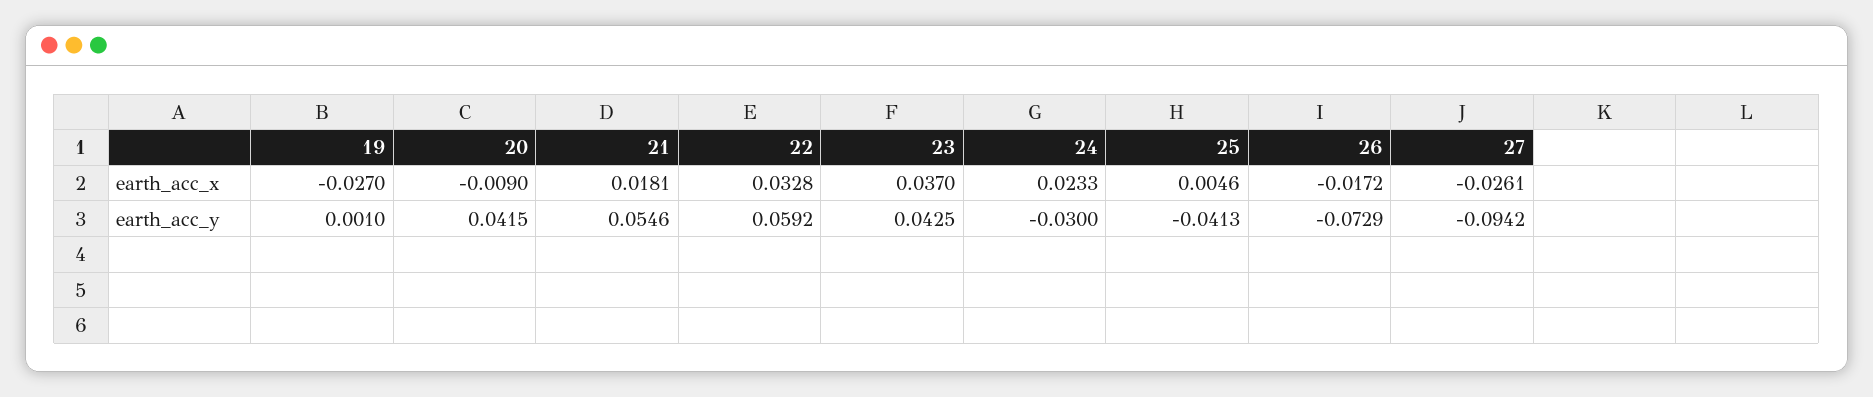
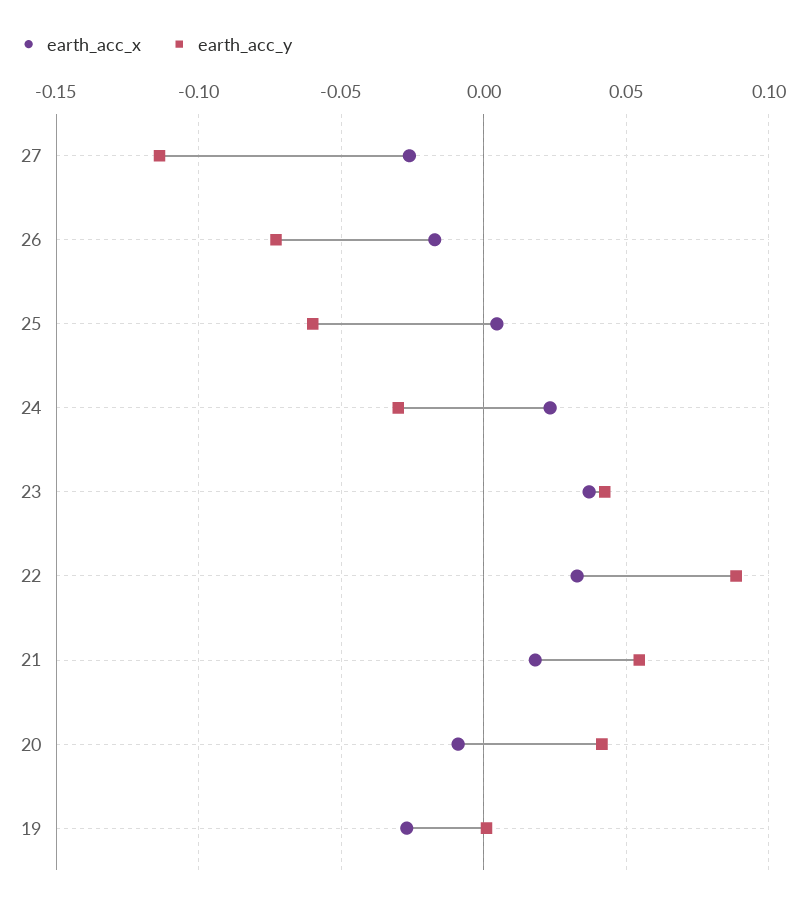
earth_acc_y, 22: 0.0592 -> 0.09
earth_acc_y, 25: -0.0413 -> -0.06
earth_acc_y, 27: -0.0942 -> -0.115

